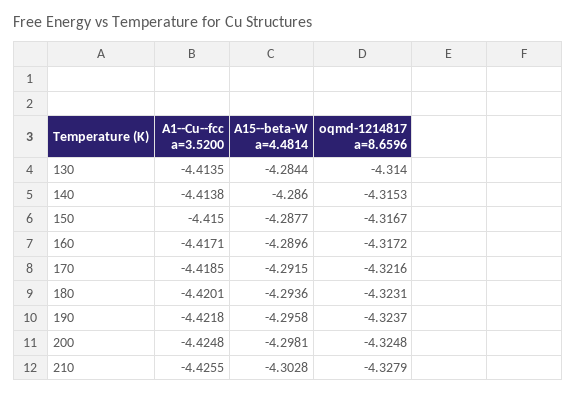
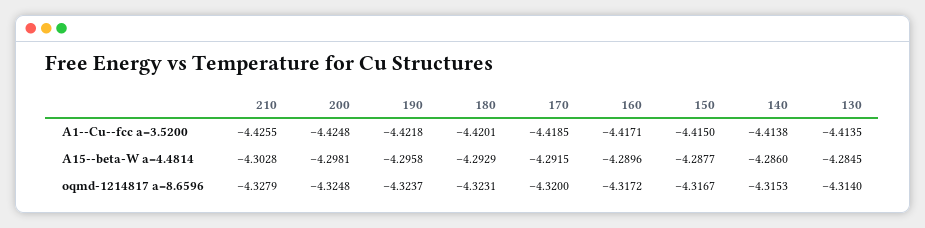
A15--beta-W a=4.4814, 130: -4.2844 -> -4.2845
oqmd-1214817 a=8.6596, 170: -4.3216 -> -4.32
A15--beta-W a=4.4814, 180: -4.2936 -> -4.2929

